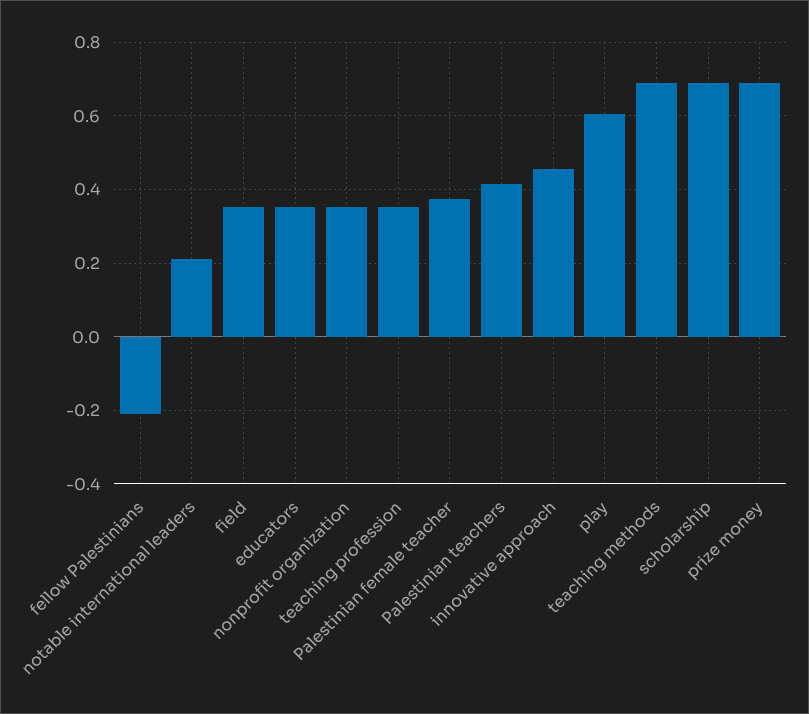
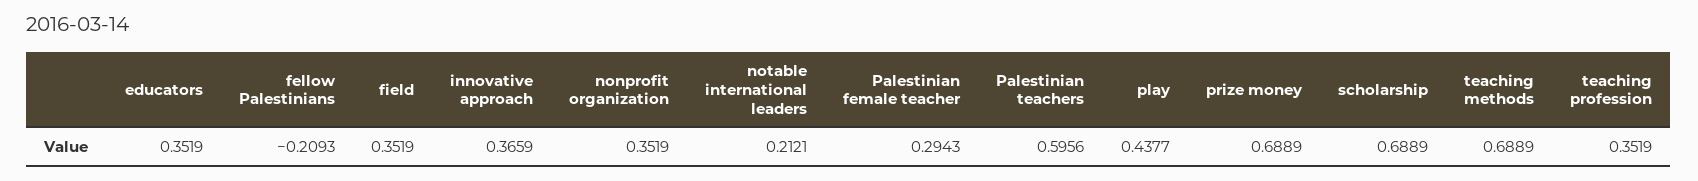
Palestinian female teacher: 0.38 -> 0.2943
Palestinian teachers: 0.42 -> 0.5956
innovative approach: 0.46 -> 0.3659
play: 0.6 -> 0.4377

